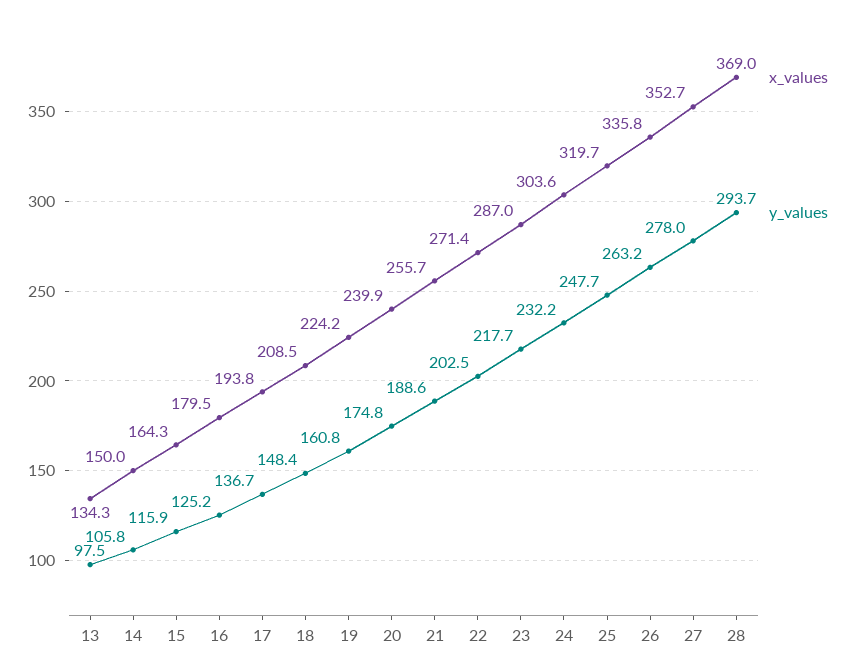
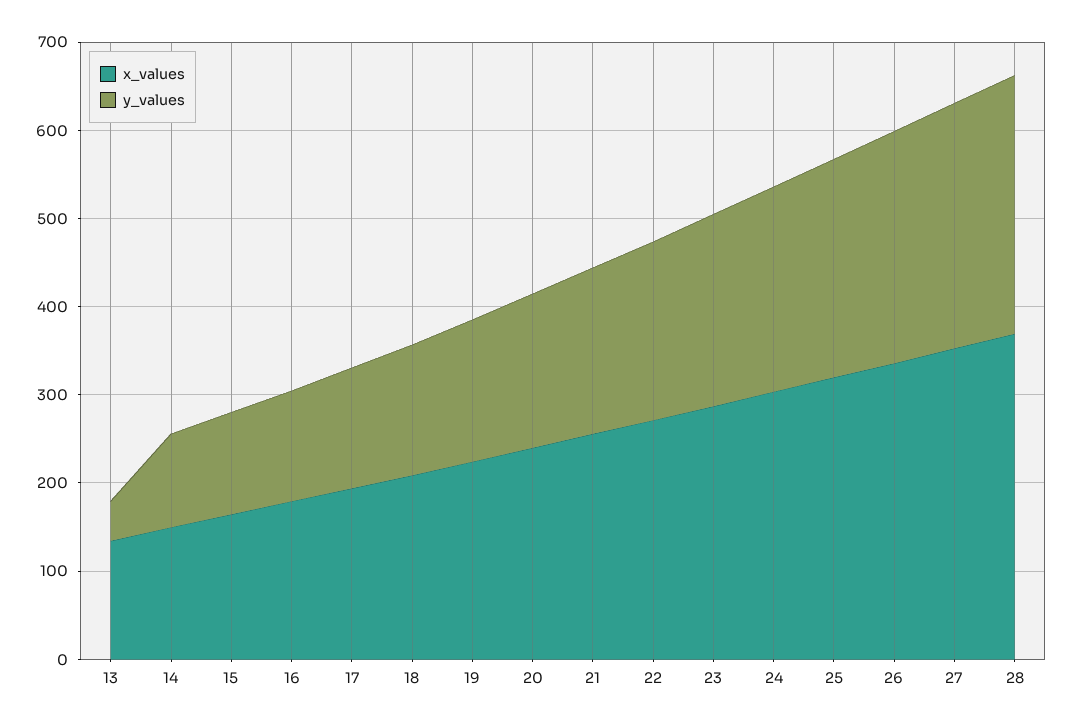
y_values, 13: 97.5 -> 40

